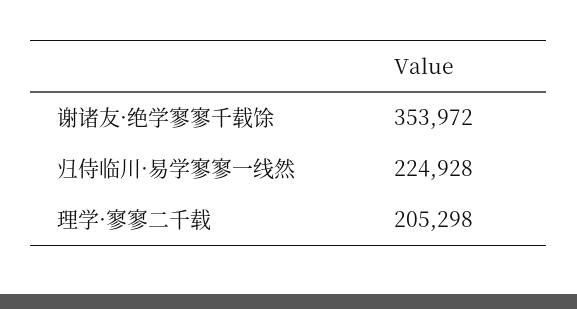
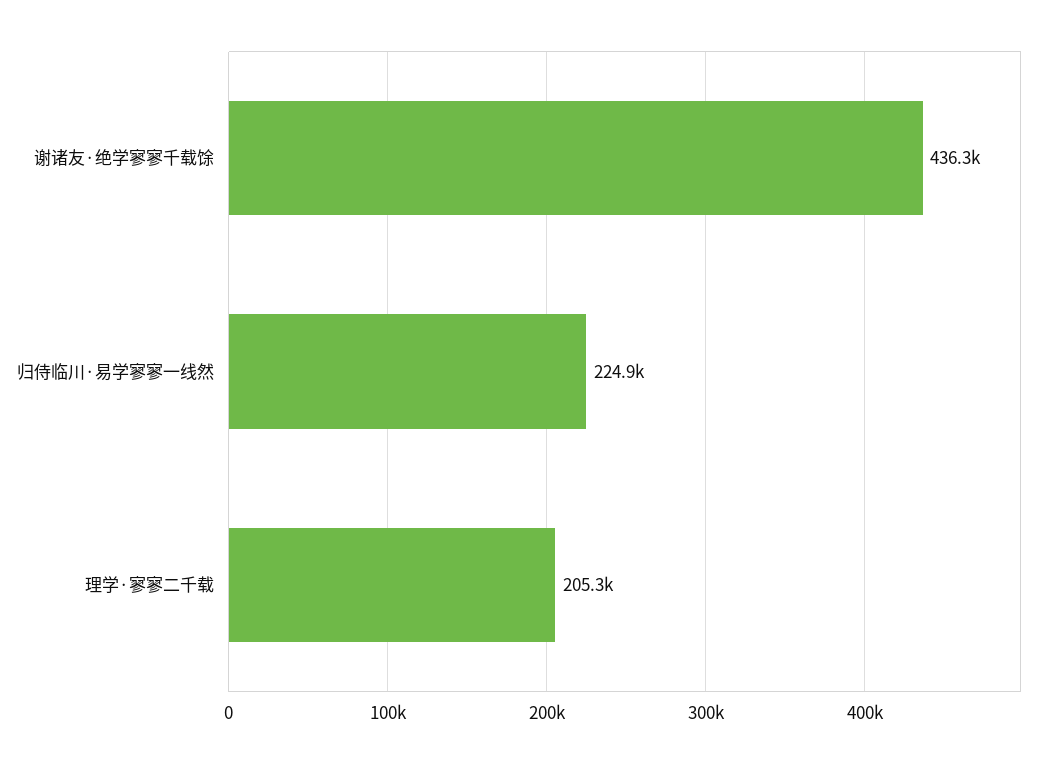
谢诸友·绝学寥寥千载馀: 353972 -> 436300

